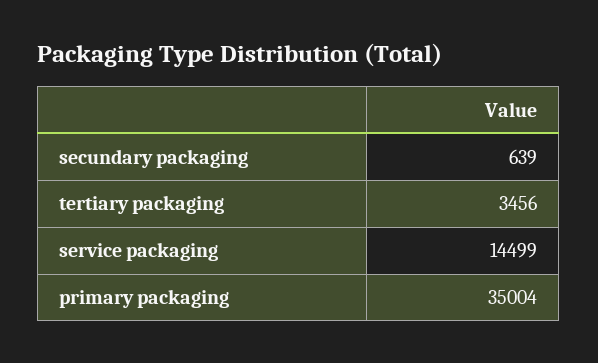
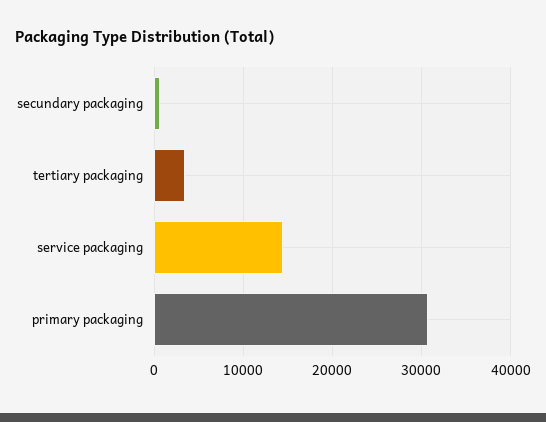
primary packaging: 35004 -> 31000

